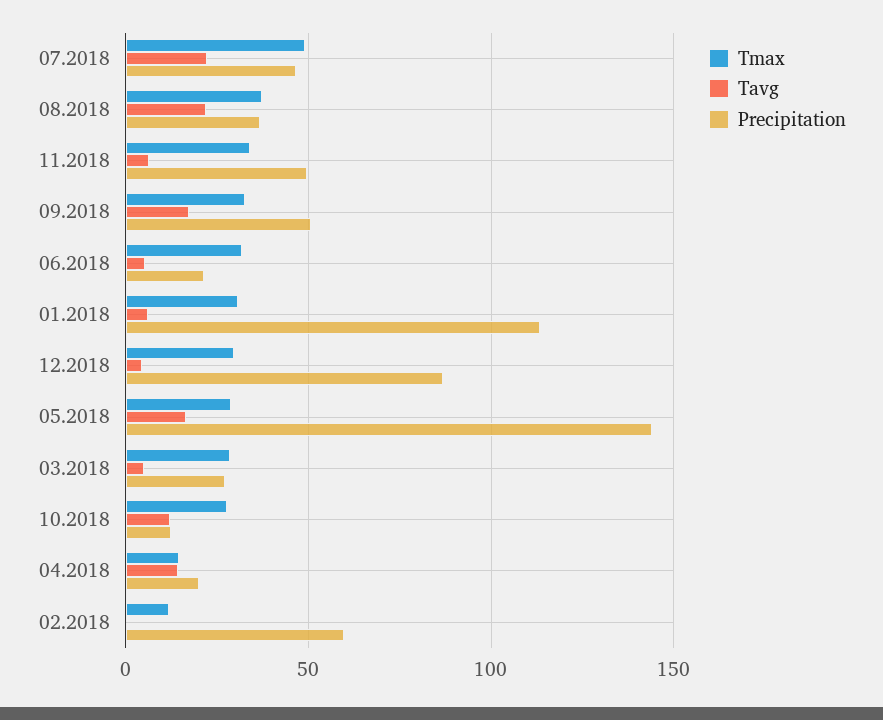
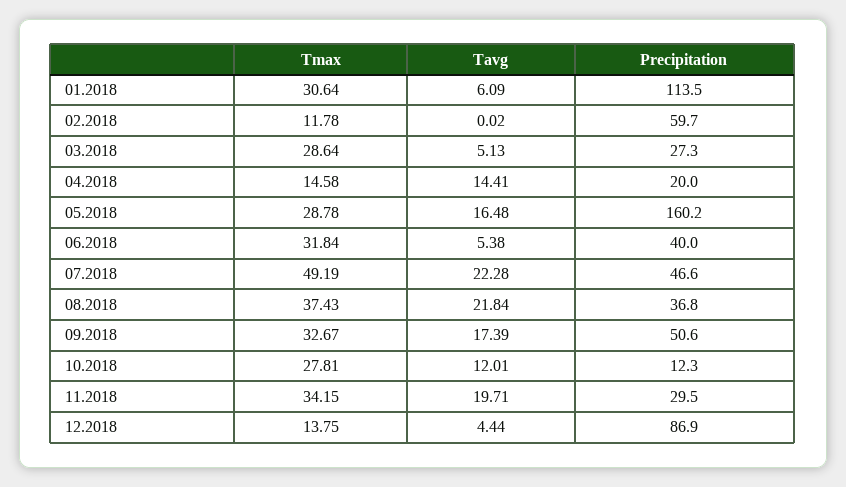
Tavg, 11.2018: 5 -> 19.71
Precipitation, 11.2018: 50 -> 29.5
Precipitation, 06.2018: 20 -> 40
Tmax, 12.2018: 30 -> 13.75
Precipitation, 05.2018: 145 -> 160.2

